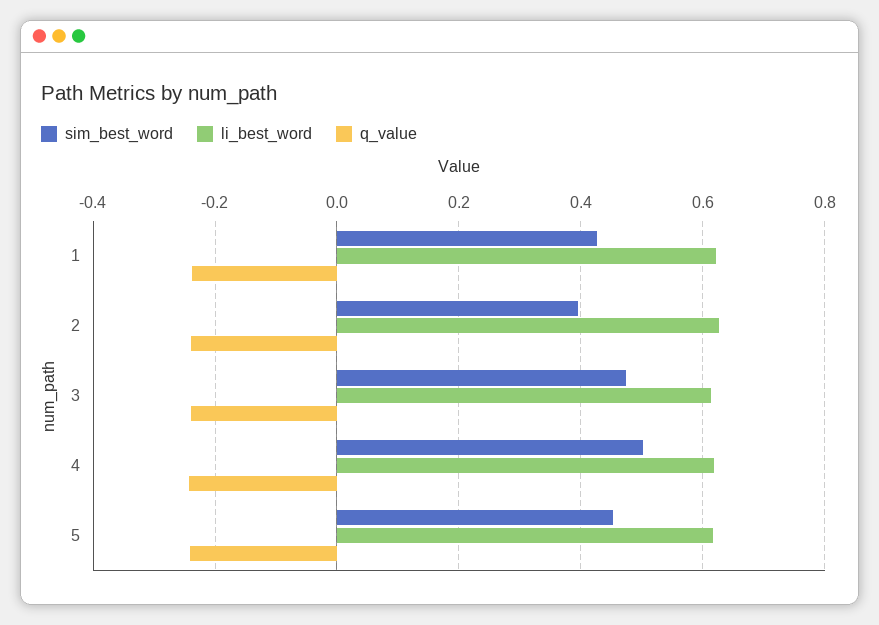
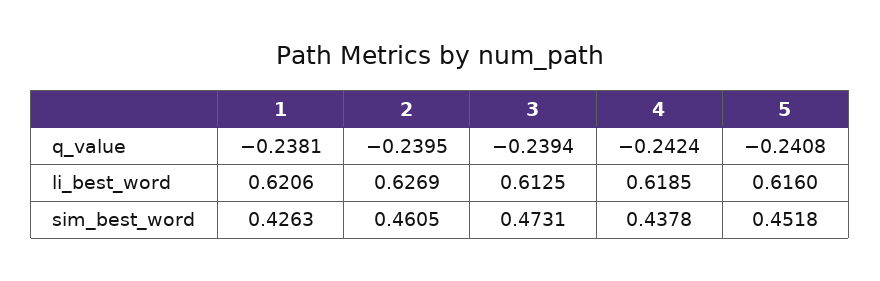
sim_best_word, 2: 0.4 -> 0.4605
sim_best_word, 4: 0.5 -> 0.4378

